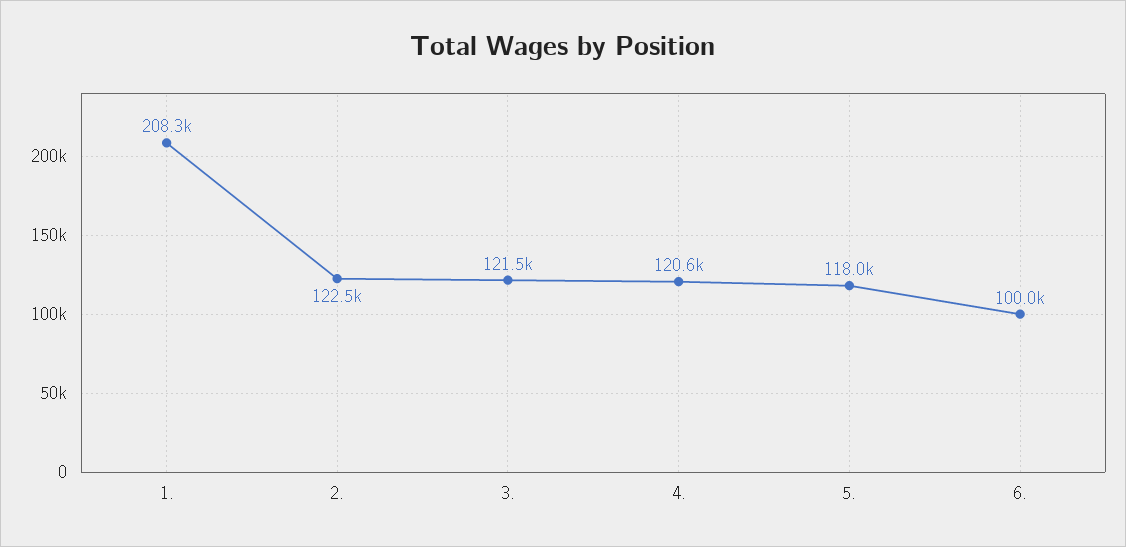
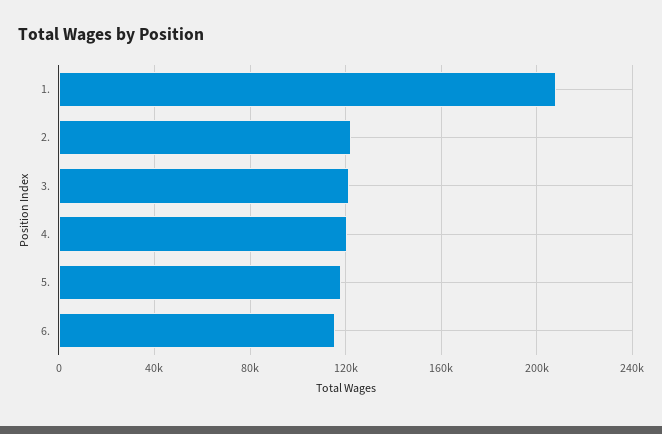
6.: 100000 -> 115000

